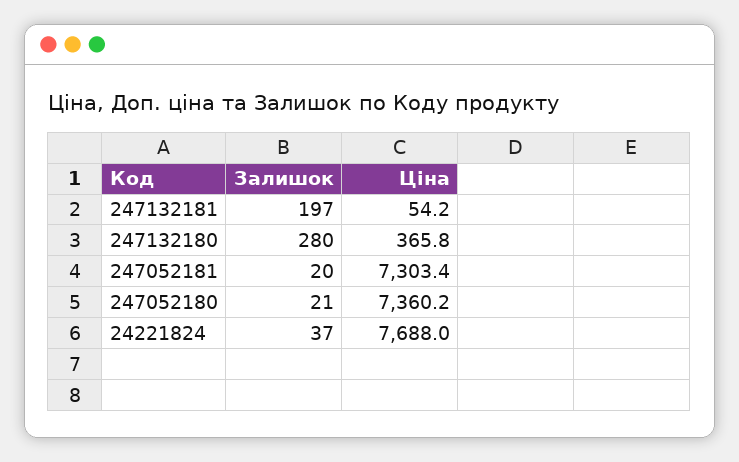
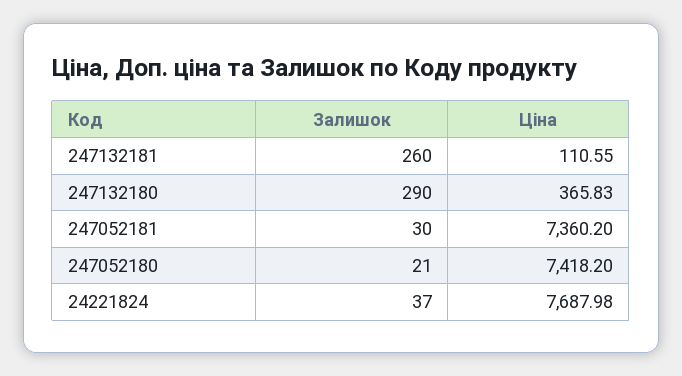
Залишок, 247132181: 197 -> 260
Ціна, 247132181: 54.2 -> 110.55
Залишок, 247132180: 280 -> 290
Залишок, 247052181: 20 -> 30
Ціна, 247052181: 7303.4 -> 7360.2
Ціна, 247052180: 7360.2 -> 7418.2

